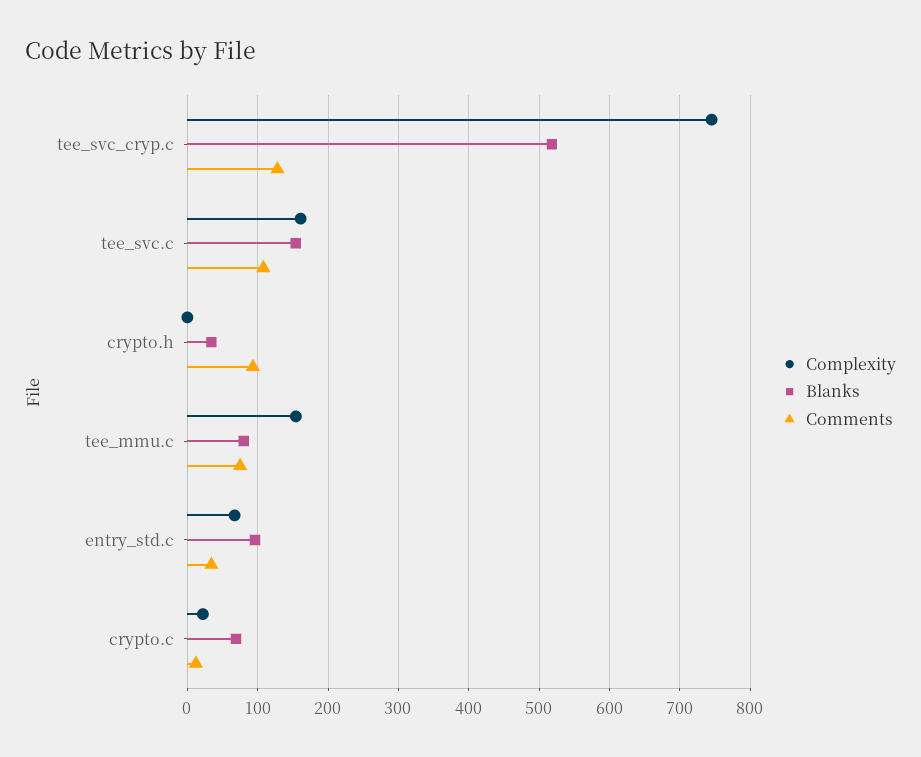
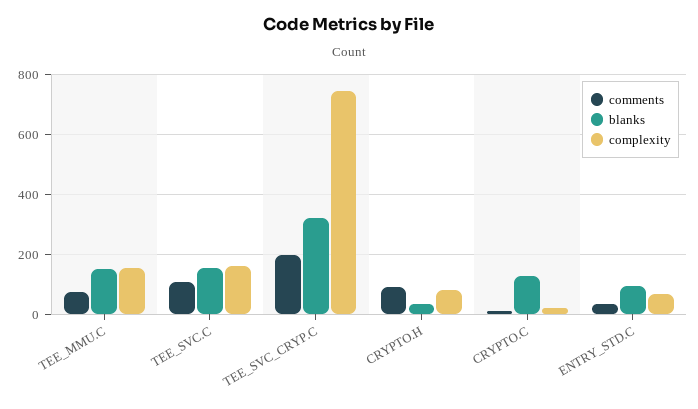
Blanks, tee_svc_cryp.c: 520 -> 325
Comments, tee_svc_cryp.c: 130 -> 200
Complexity, crypto.h: 0 -> 75
Blanks, tee_mmu.c: 80 -> 150
Blanks, crypto.c: 70 -> 125

